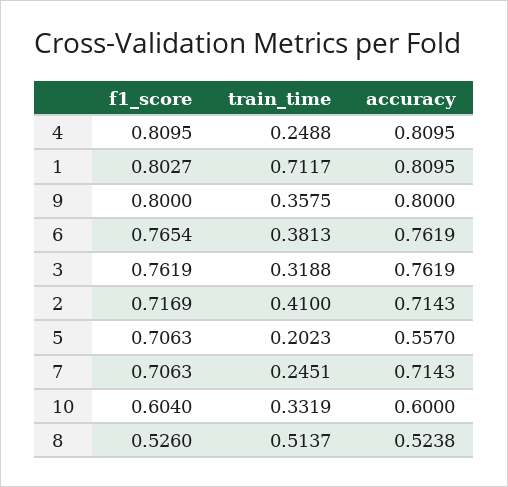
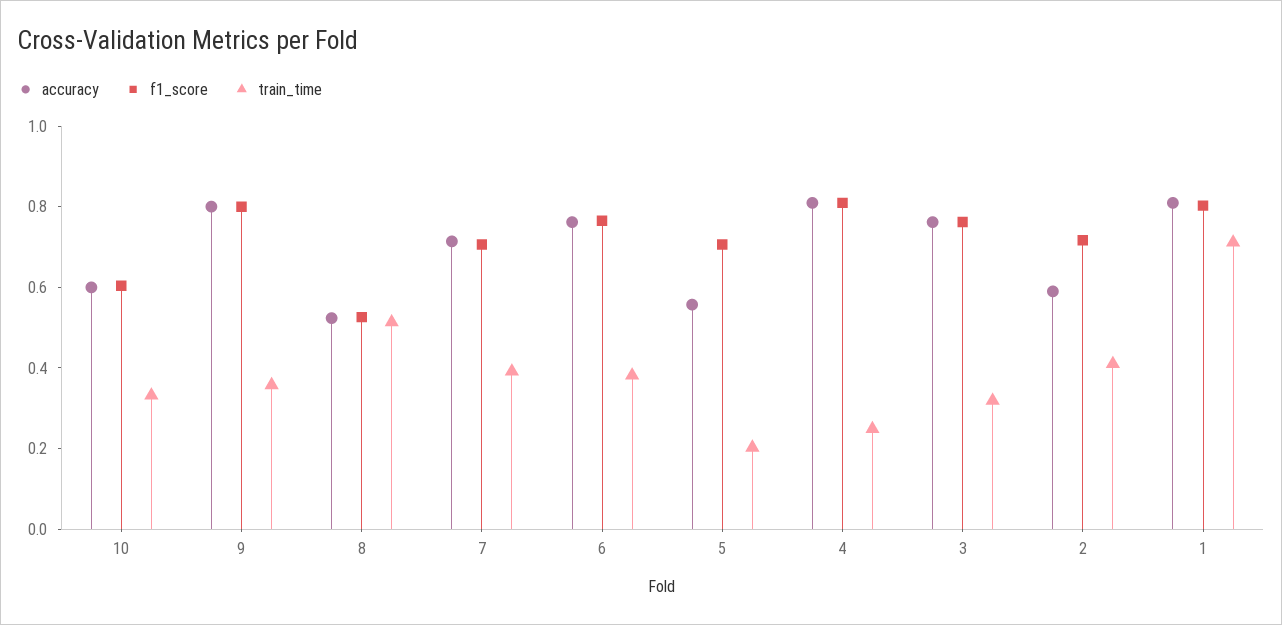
accuracy, 2: 0.7143 -> 0.6
train_time, 7: 0.2451 -> 0.4

